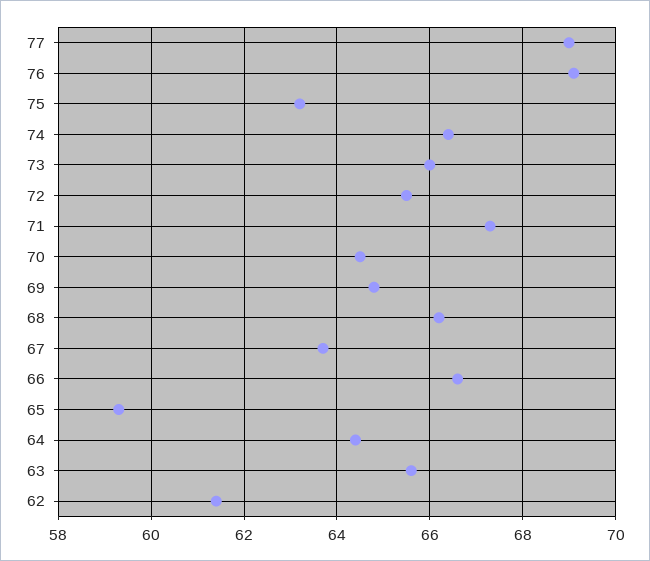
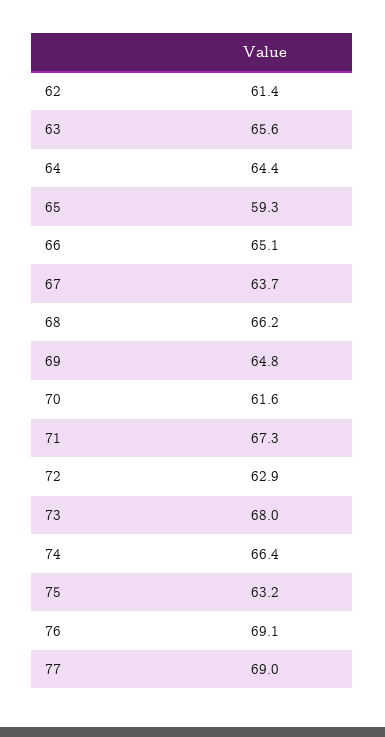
73: 66 -> 68
72: 65.5 -> 62.9
70: 64.5 -> 61.6
66: 66.5 -> 65.1

